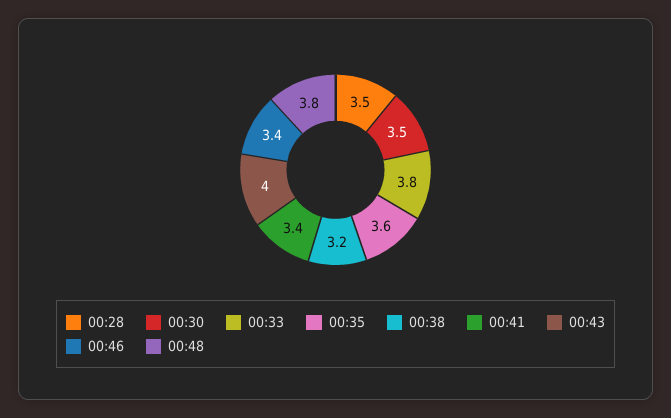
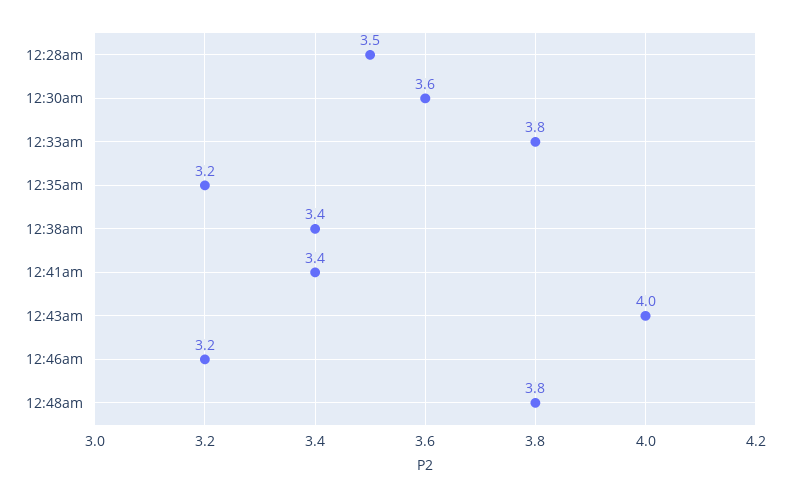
00:30: 3.5 -> 3.6
00:35: 3.6 -> 3.2
00:38: 3.2 -> 3.4
00:46: 3.4 -> 3.2

